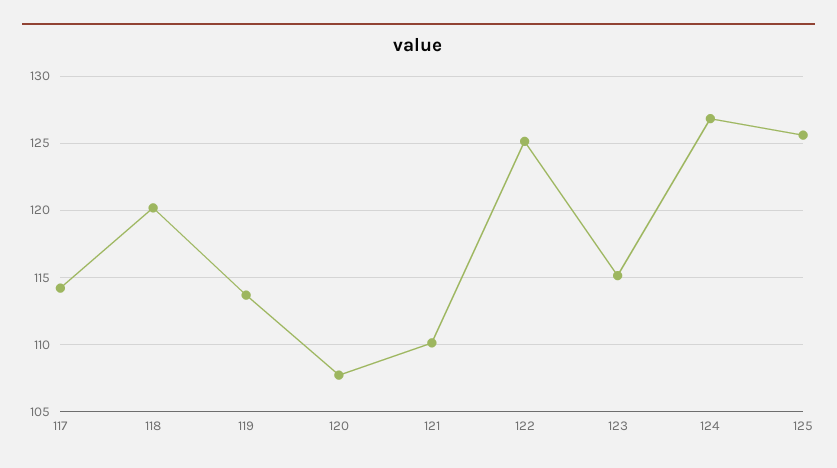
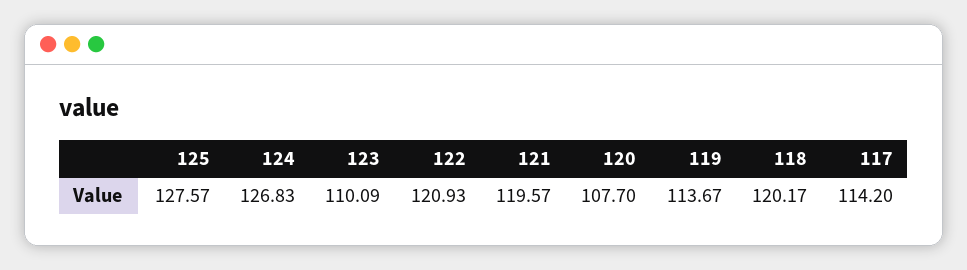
121: 110 -> 119.57
122: 125 -> 120.93
123: 115 -> 110.09
125: 125.5 -> 127.57

